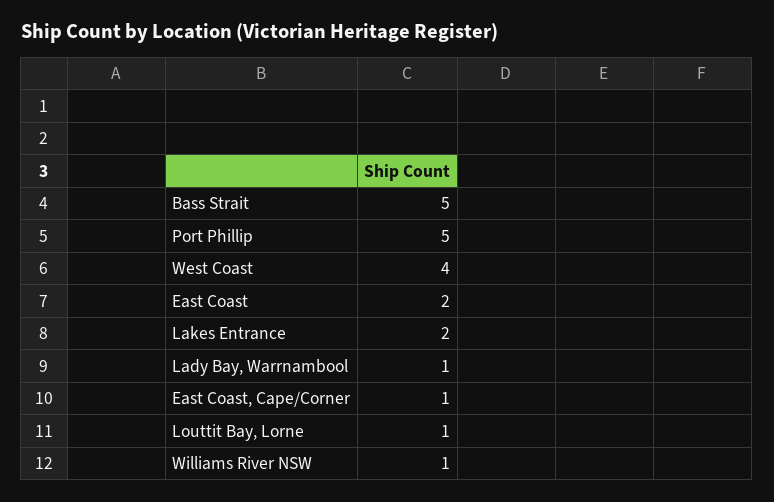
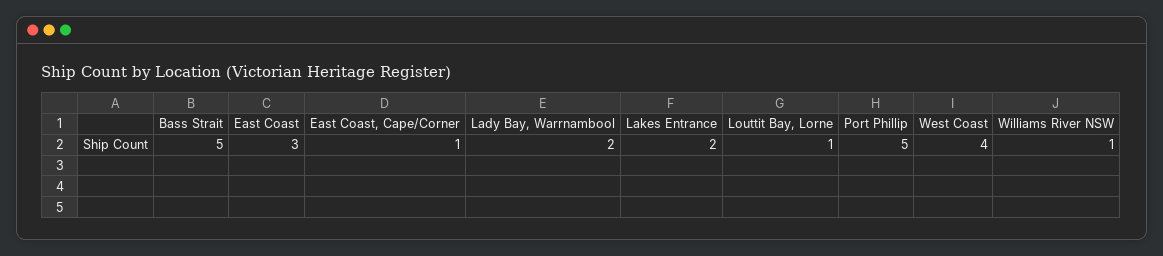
East Coast: 2 -> 3
Lady Bay, Warrnambool: 1 -> 2

